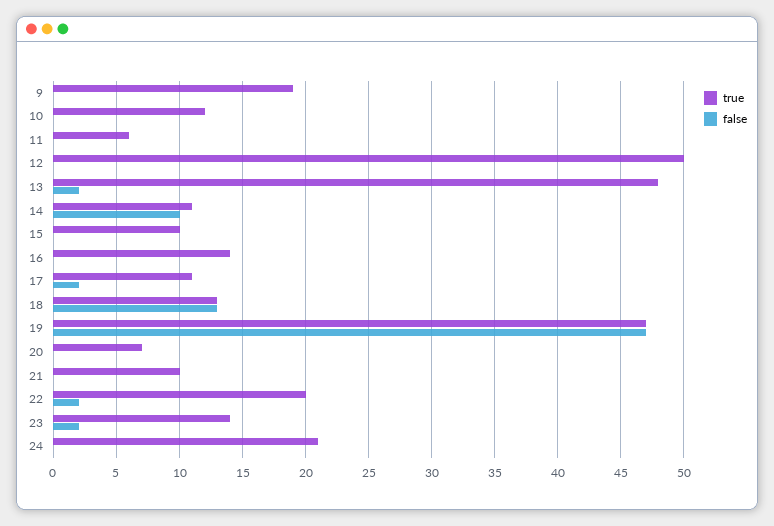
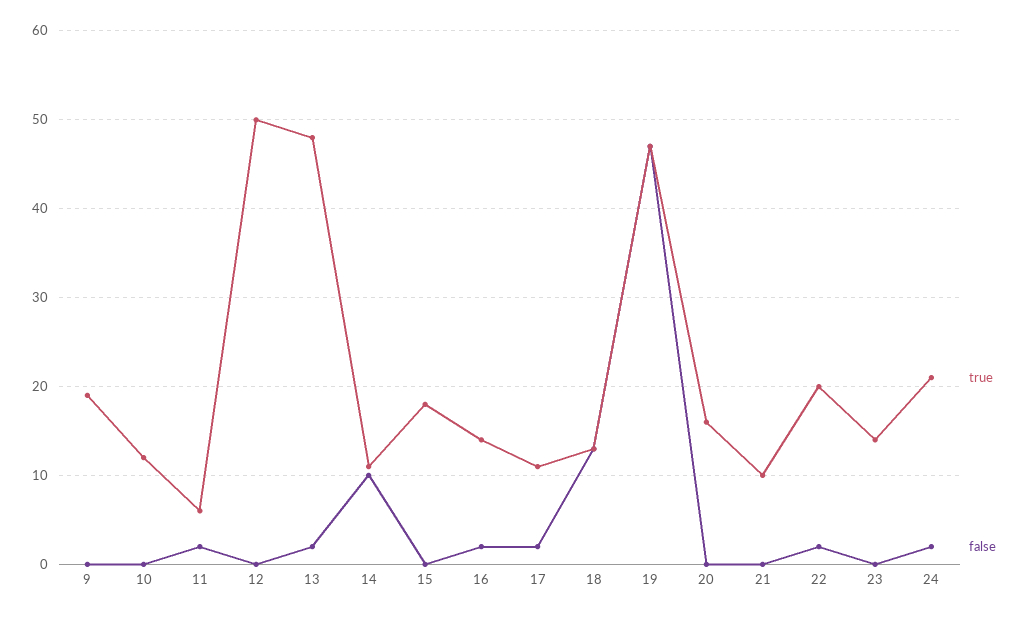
false, 11: 0 -> 2
true, 15: 10 -> 18
false, 16: 0 -> 2
true, 20: 7 -> 16
false, 23: 2 -> 0
false, 24: 0 -> 2

